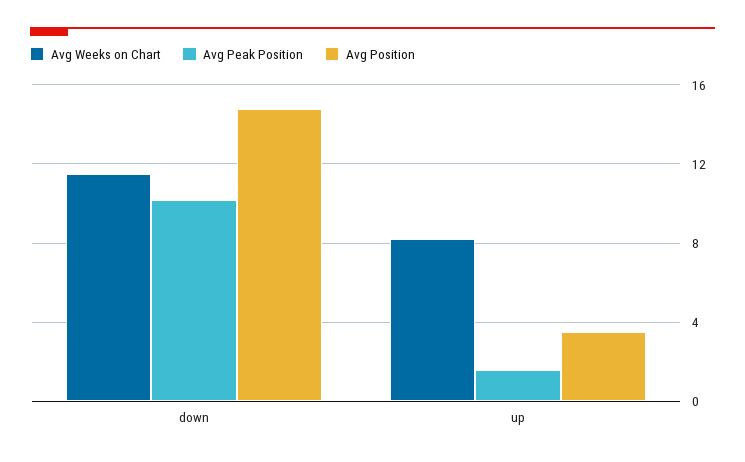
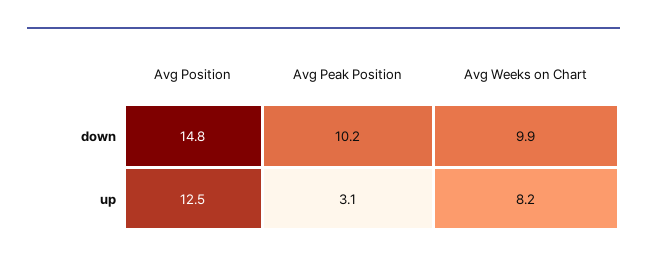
Avg Weeks on Chart, down: 11.5 -> 9.9
Avg Peak Position, up: 1.5 -> 3.1
Avg Position, up: 3.5 -> 12.5

